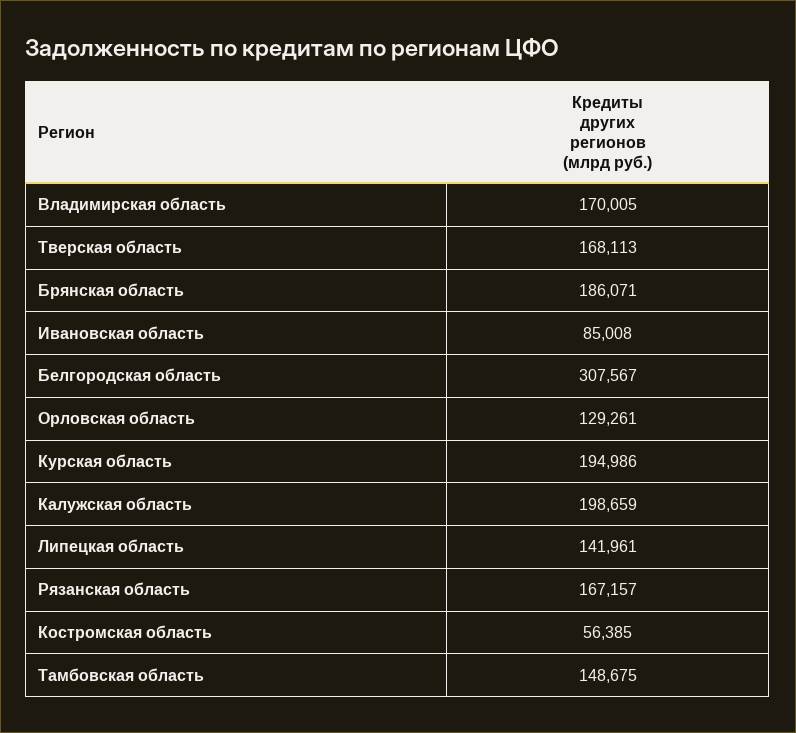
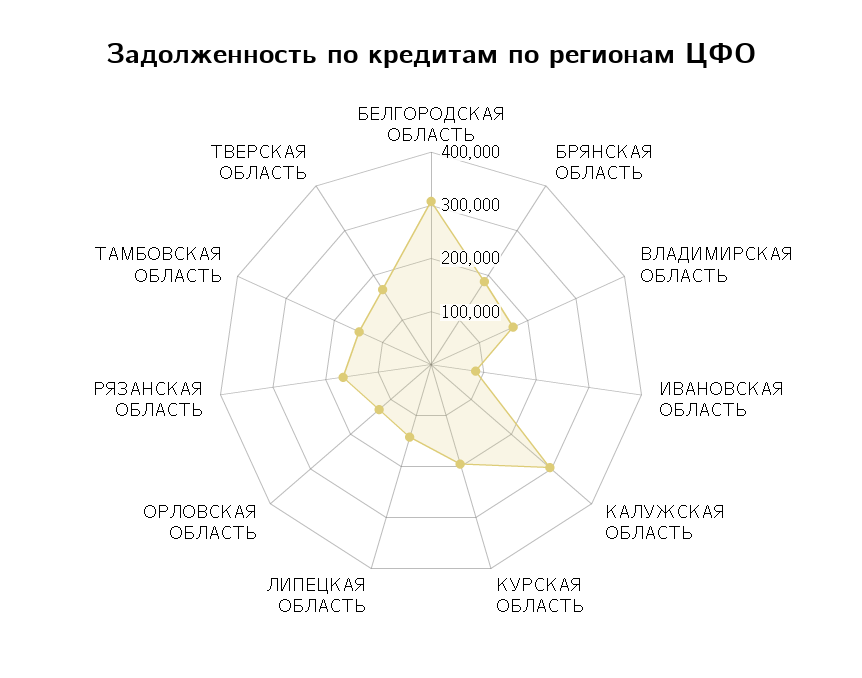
Калужская область: 198659 -> 300000
Костромская область: 56385 -> none

